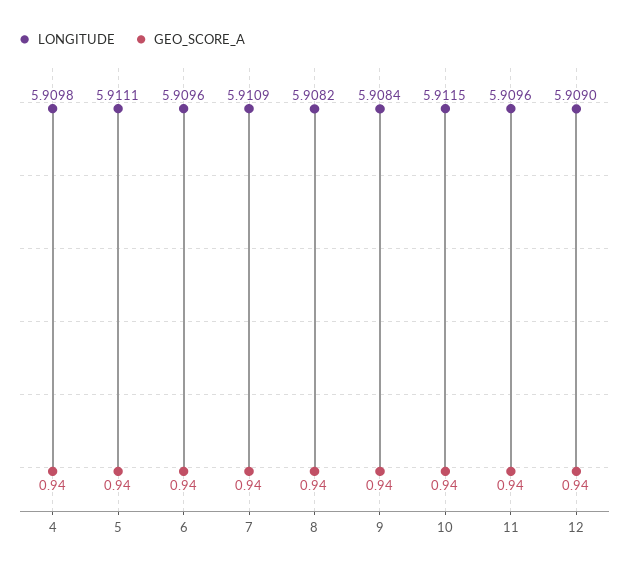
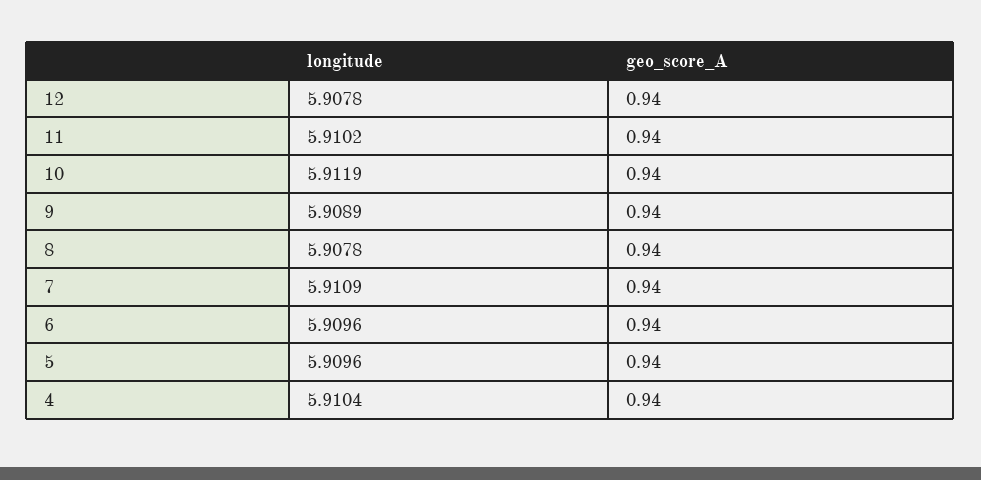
LONGITUDE, 4: 5.9098 -> 5.9104
LONGITUDE, 5: 5.9111 -> 5.9096
LONGITUDE, 8: 5.9082 -> 5.9078
LONGITUDE, 9: 5.9084 -> 5.9089
LONGITUDE, 10: 5.9115 -> 5.9119
LONGITUDE, 11: 5.9096 -> 5.9102
LONGITUDE, 12: 5.909 -> 5.9078

